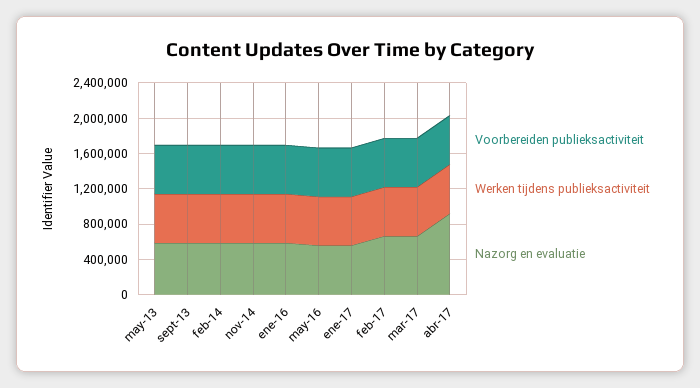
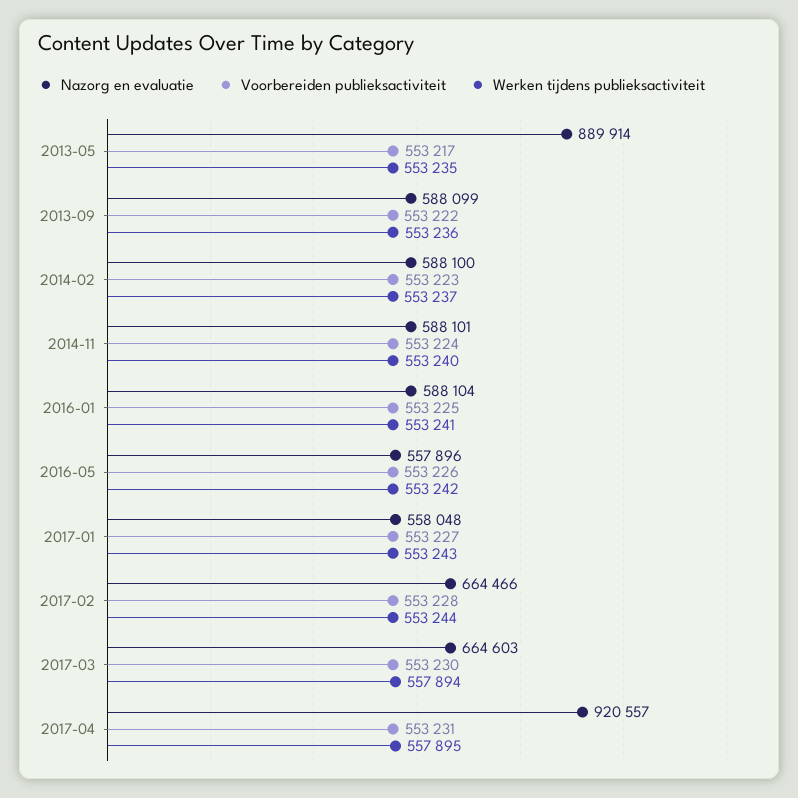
Nazorg en evaluatie, may-13: 600000 -> 889914

